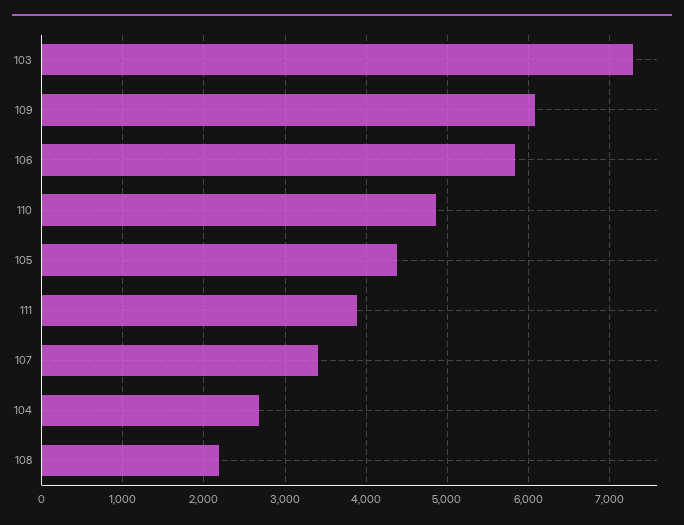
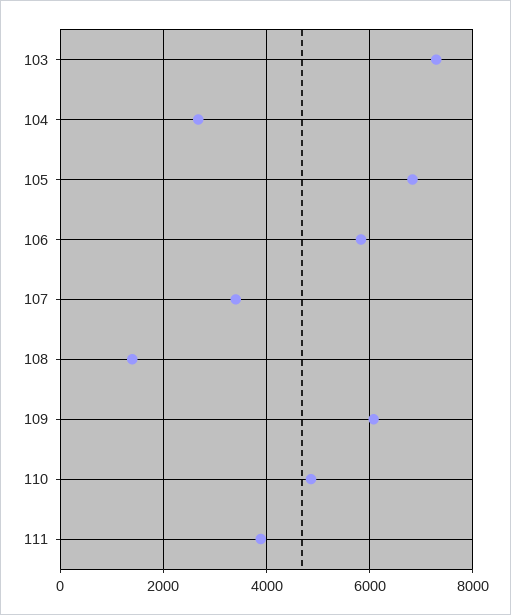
105: 4400 -> 6800
108: 2200 -> 1400

